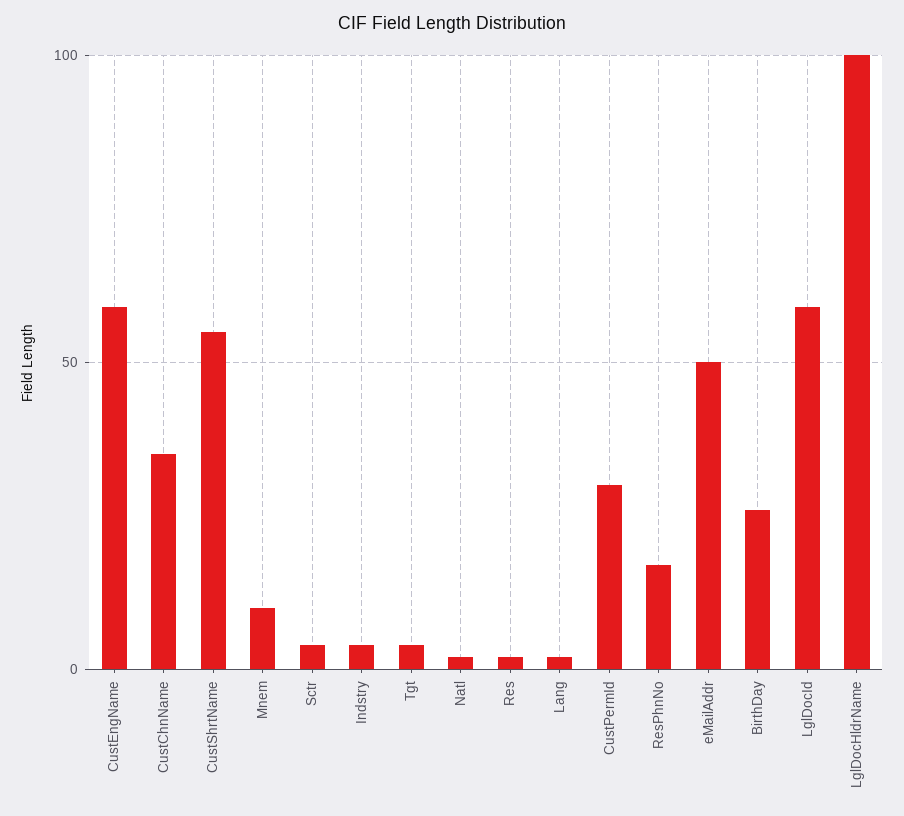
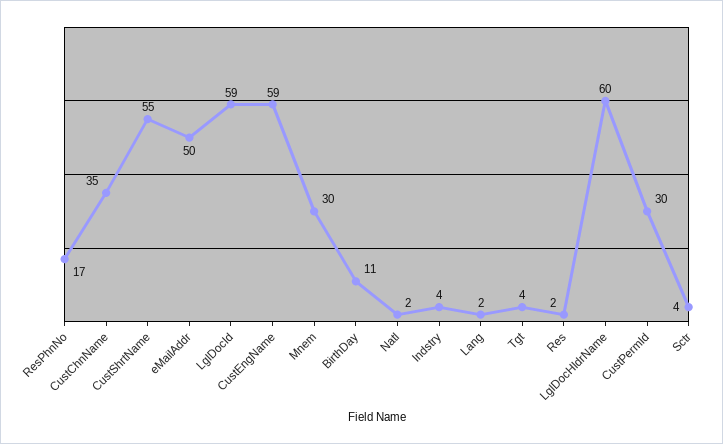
Mnem: 10 -> 30
BirthDay: 25 -> 11
LglDocHldrName: 100 -> 60

